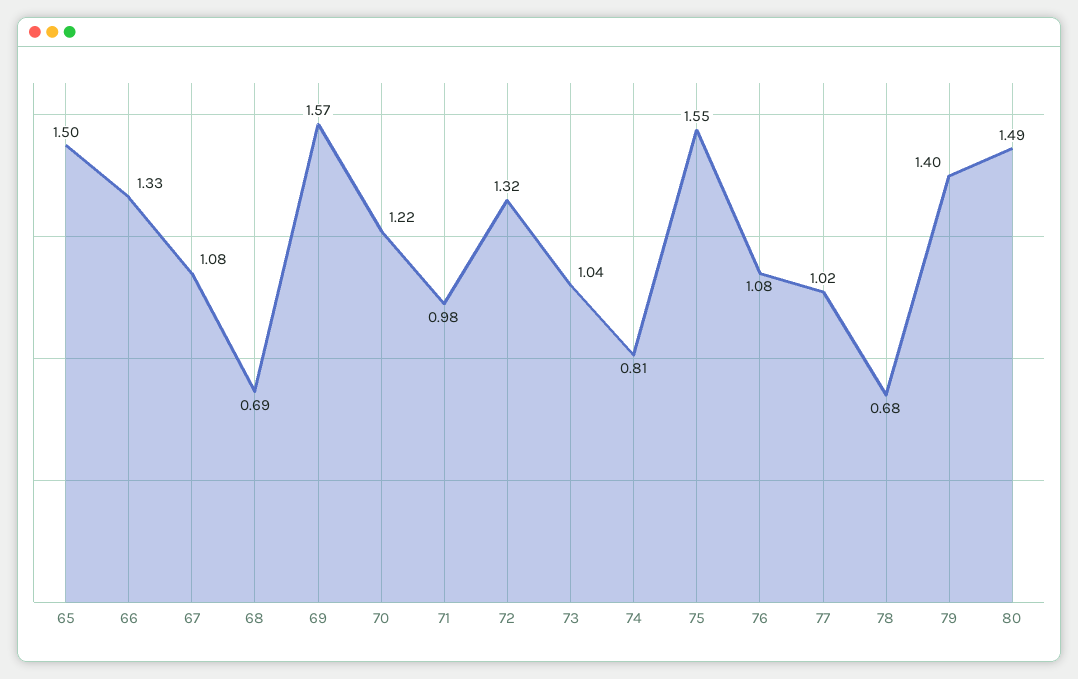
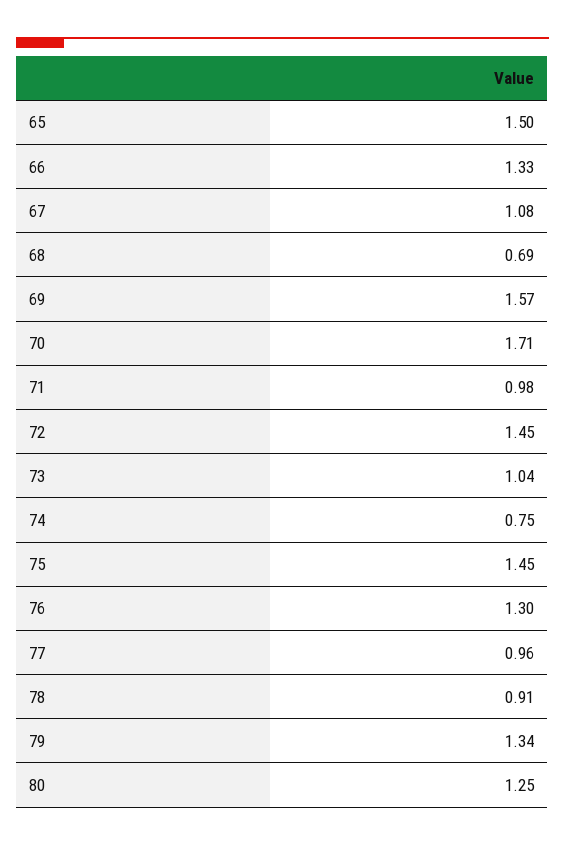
70: 1.22 -> 1.71
72: 1.32 -> 1.45
74: 0.81 -> 0.75
75: 1.55 -> 1.45
76: 1.08 -> 1.3
77: 1.02 -> 0.96
78: 0.68 -> 0.91
79: 1.4 -> 1.34
80: 1.49 -> 1.25

